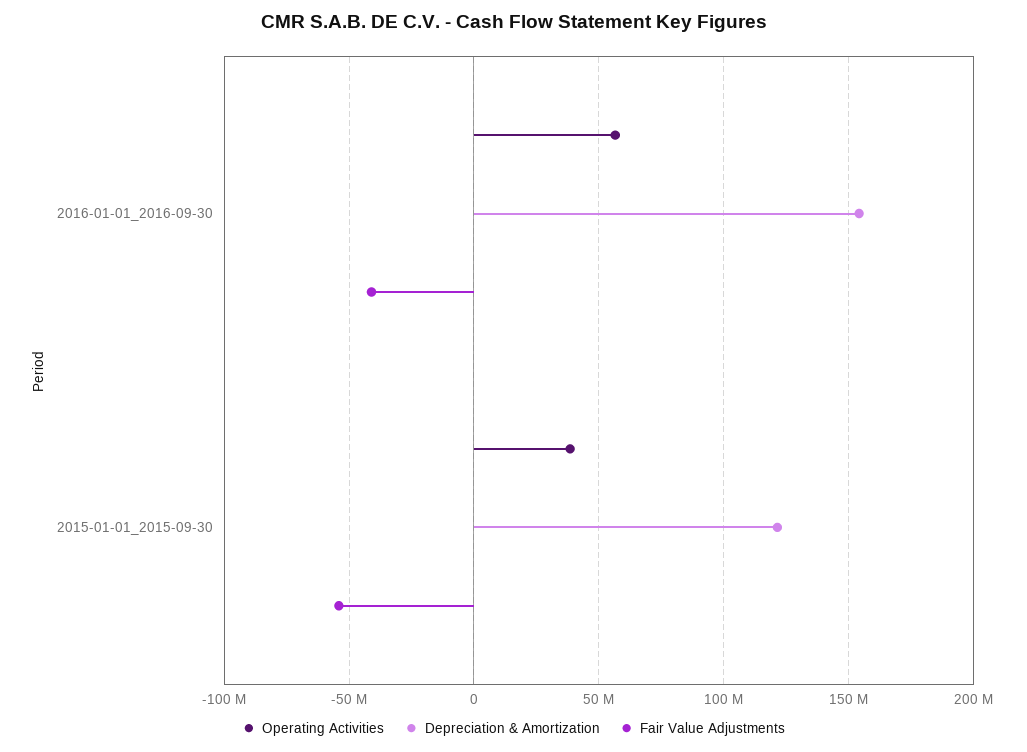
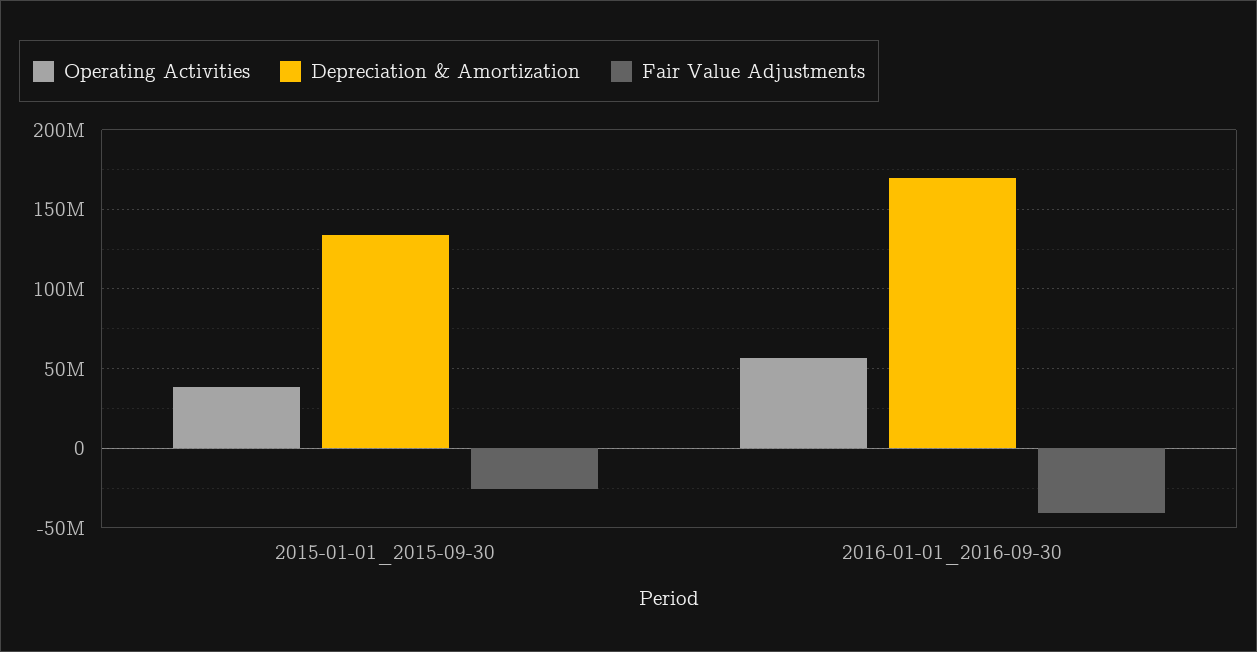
Depreciation & Amortization, 2016-01-01_2016-09-30: 155000000 -> 170000000
Depreciation & Amortization, 2015-01-01_2015-09-30: 120000000 -> 135000000
Fair Value Adjustments, 2015-01-01_2015-09-30: -55000000 -> -25000000

